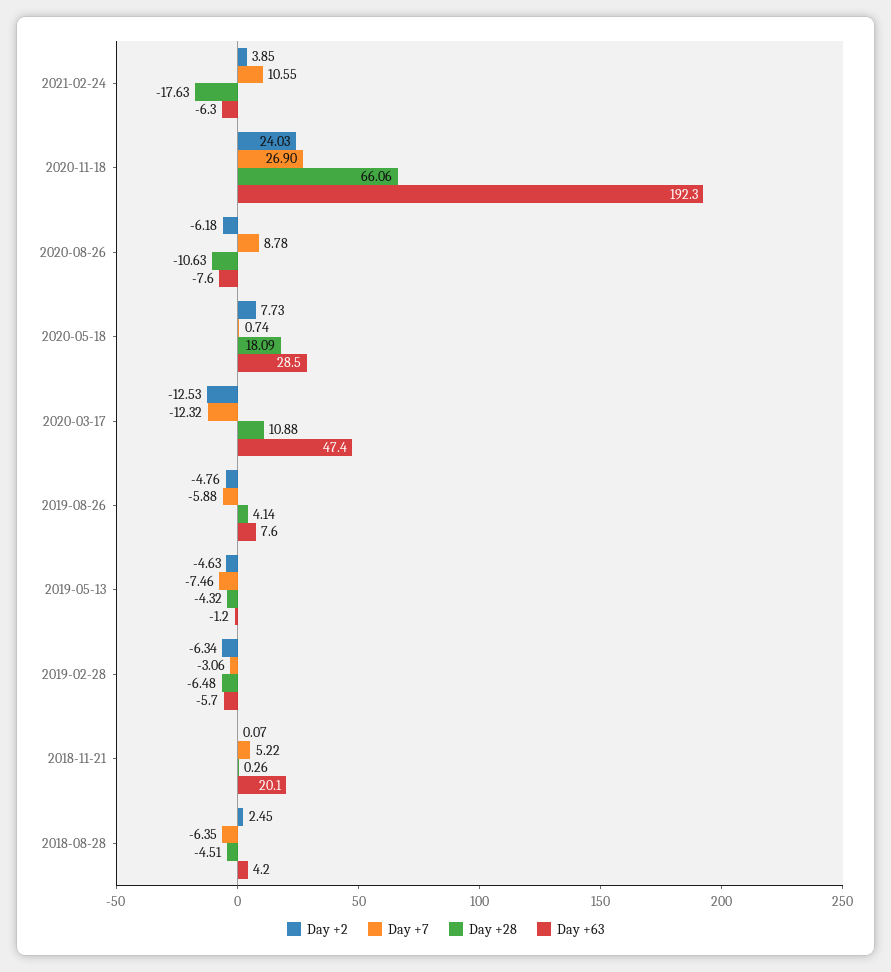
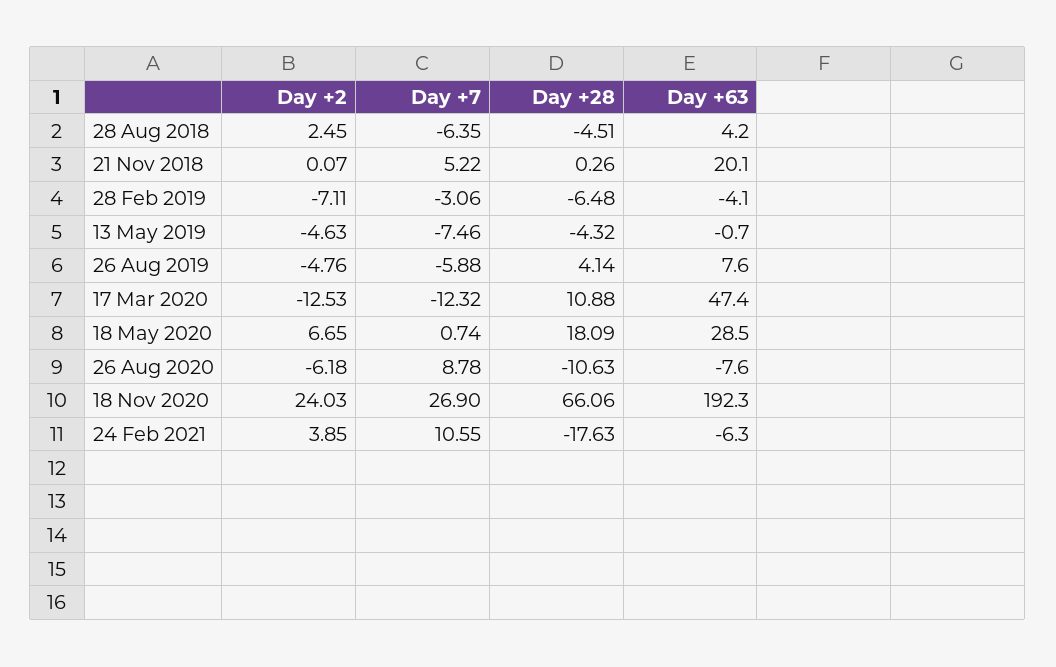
Day +2, 2020-05-18: 7.73 -> 6.65
Day +63, 2019-05-13: -1.2 -> -0.7
Day +2, 2019-02-28: -6.34 -> -7.11
Day +63, 2019-02-28: -5.7 -> -4.1

